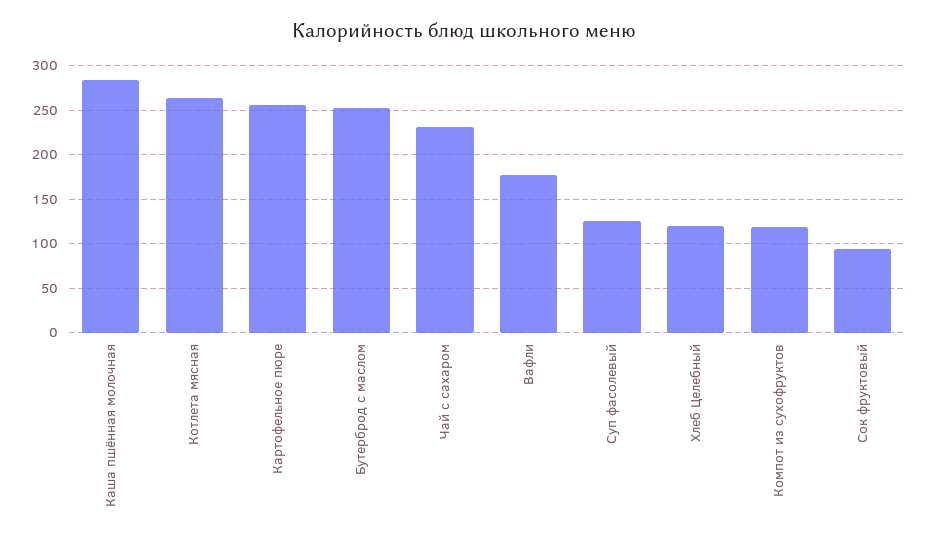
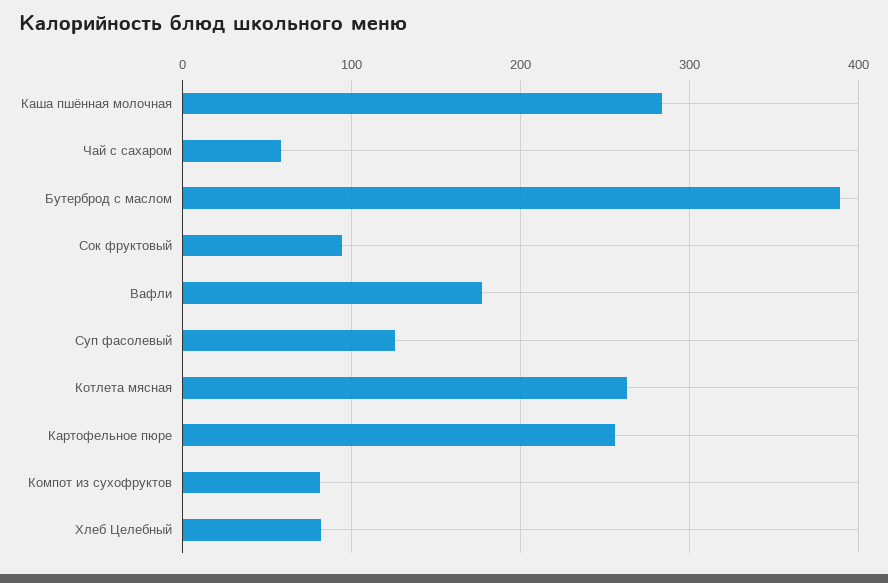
Бутерброд с маслом: 250 -> 390
Чай с сахаром: 230 -> 60
Хлеб Целебный: 120 -> 80
Компот из сухофруктов: 120 -> 80

